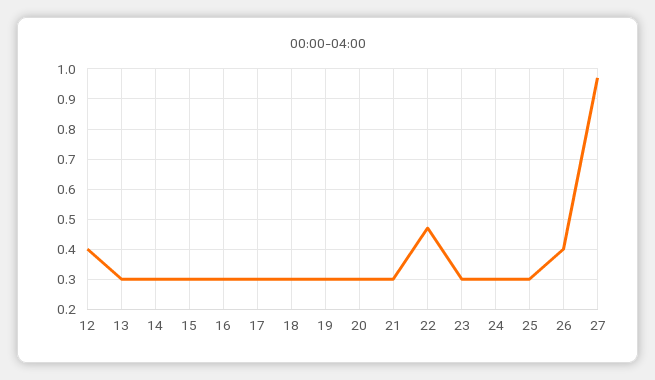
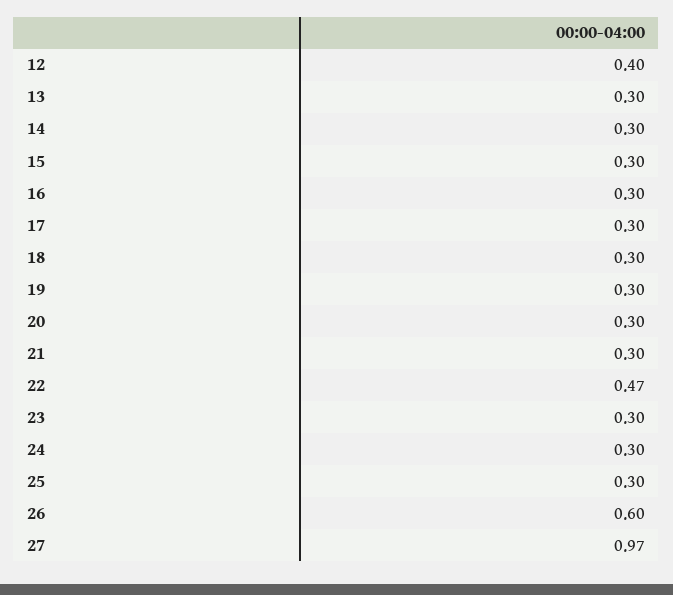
26: 0.4 -> 0.6

